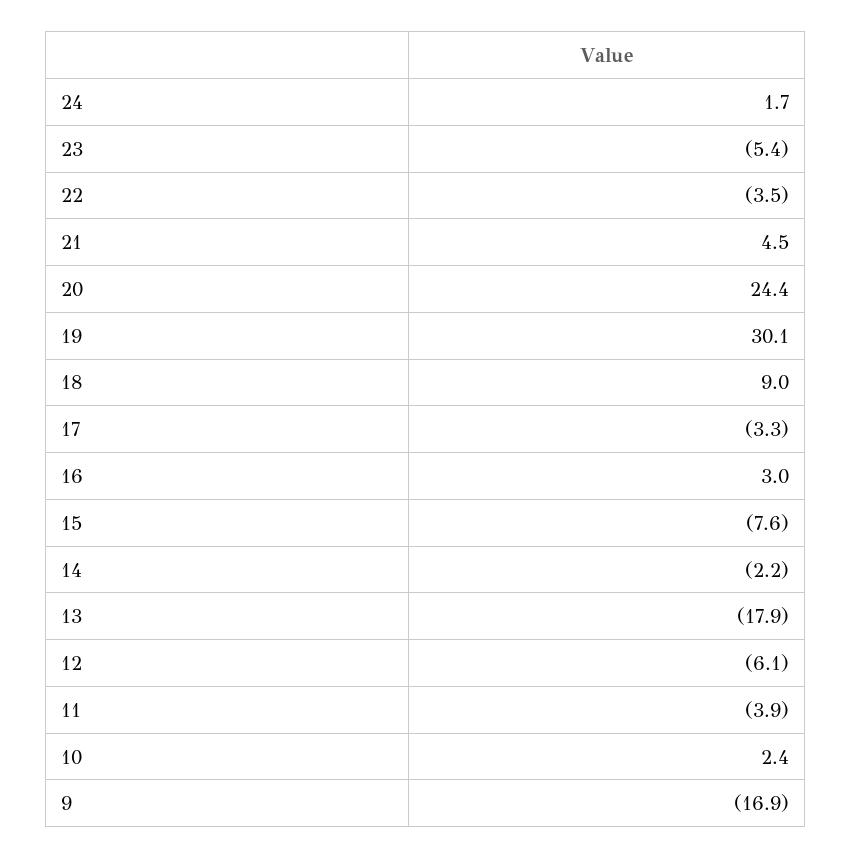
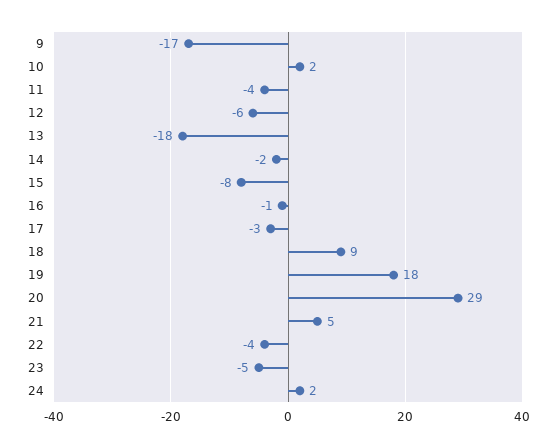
20: 24.4 -> 29
19: 30.1 -> 18
16: 3 -> -1

